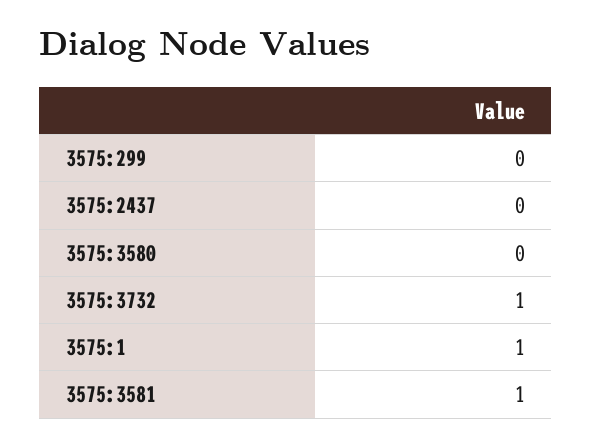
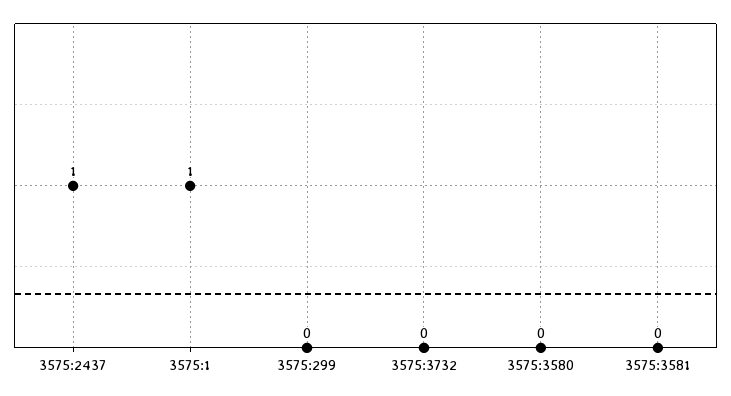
3575:2437: 0 -> 1
3575:3732: 1 -> 0
3575:3581: 1 -> 0

